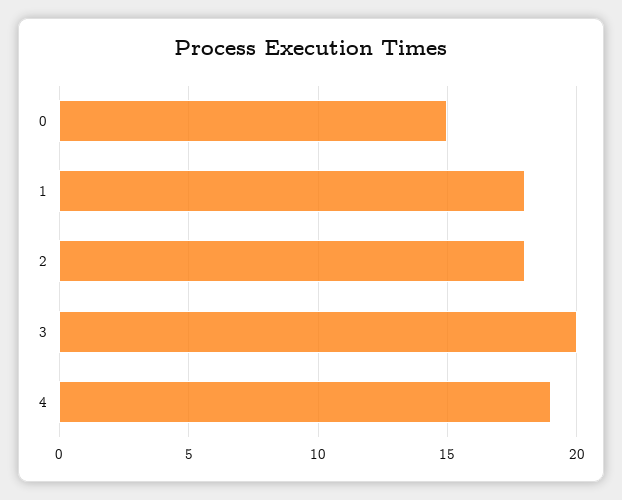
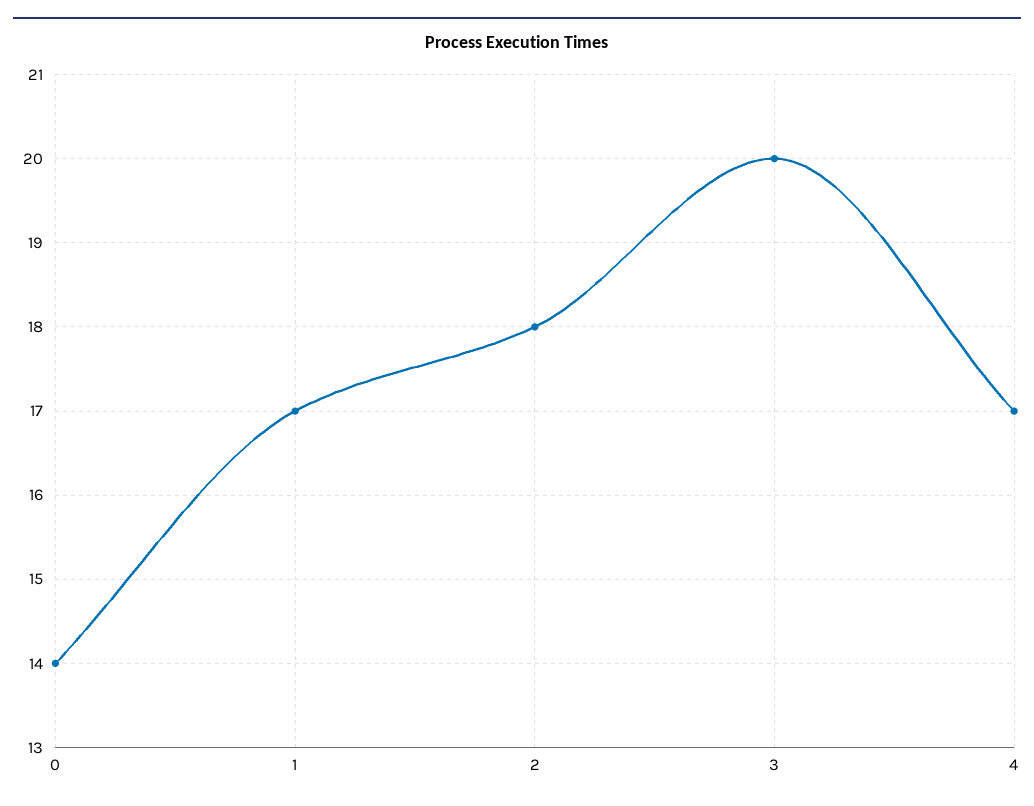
0: 15 -> 14
1: 18 -> 17
4: 19 -> 17

